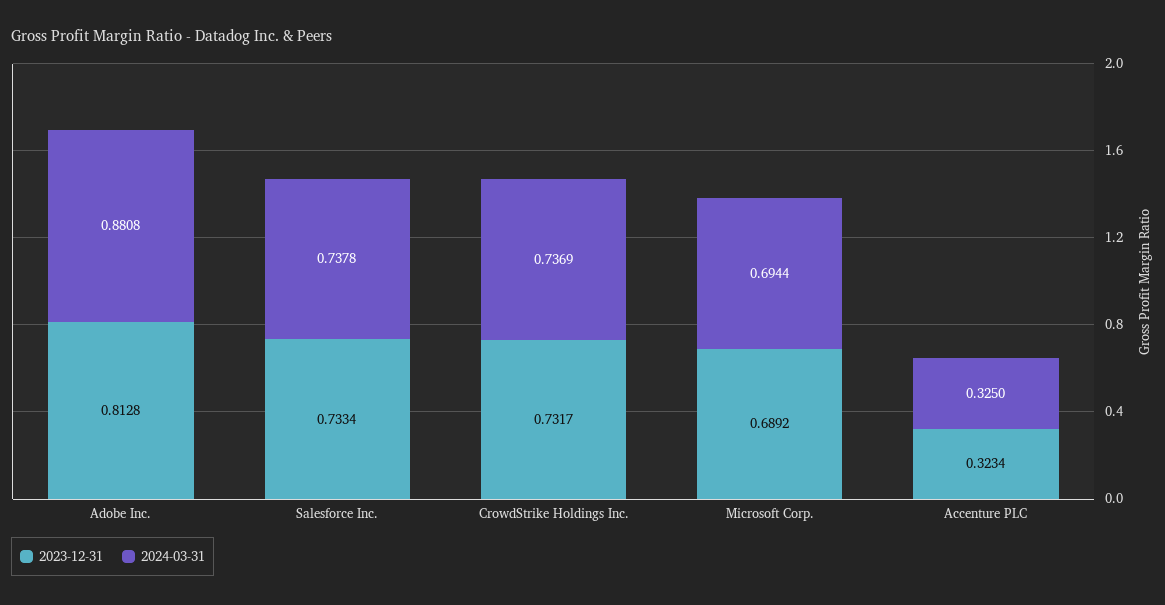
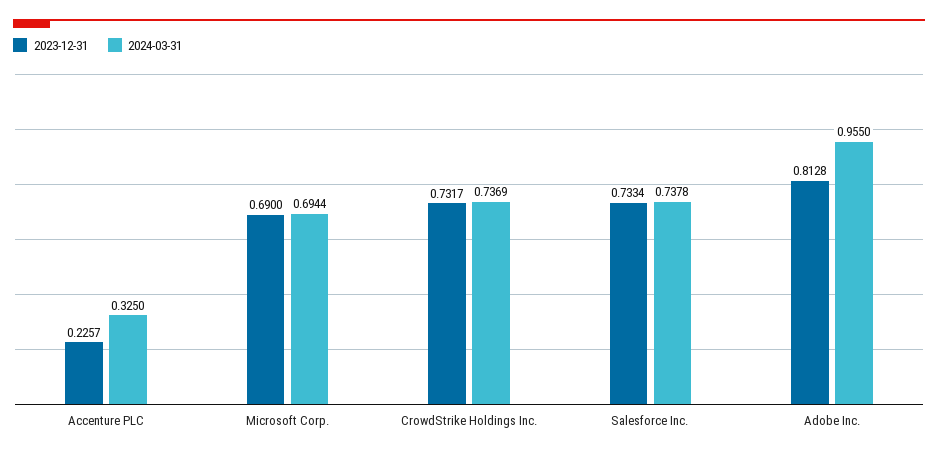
2024-03-31, Adobe Inc.: 0.8808 -> 0.955
2023-12-31, Microsoft Corp.: 0.6892 -> 0.69
2023-12-31, Accenture PLC: 0.3234 -> 0.2257

